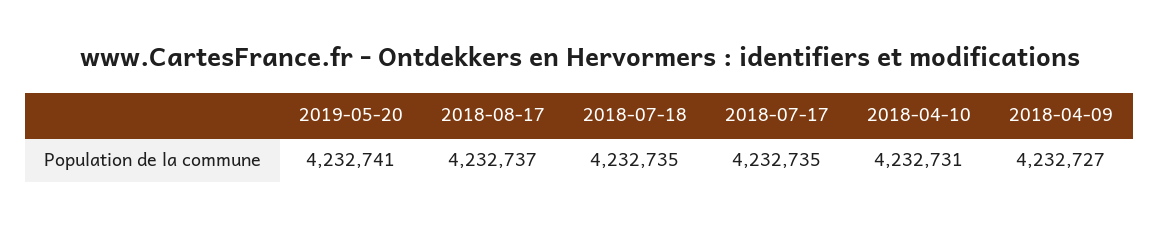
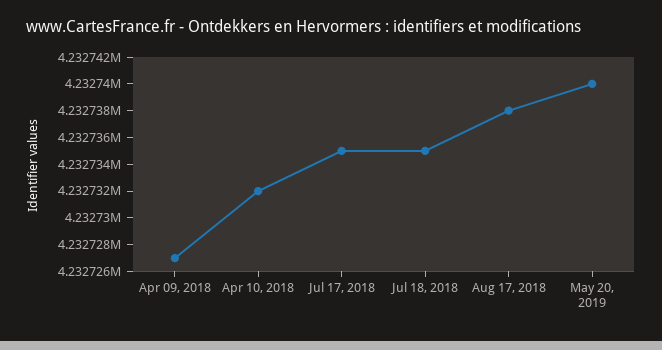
2019-05-20: 4232741 -> 4232740
2018-08-17: 4232737 -> 4232738
2018-04-10: 4232731 -> 4232732

